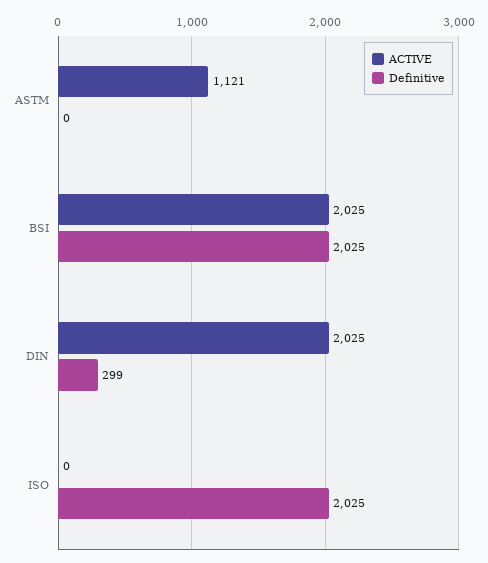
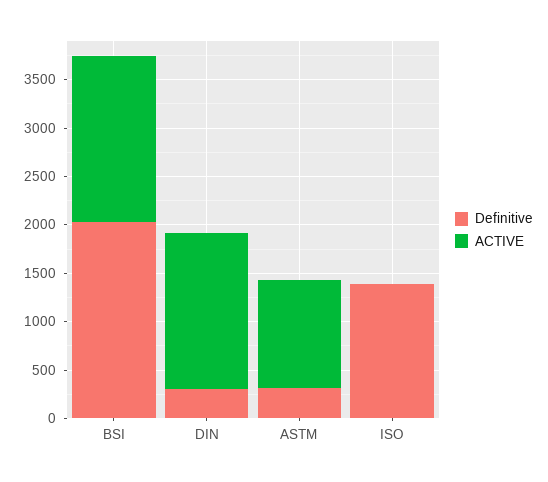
Definitive, ASTM: 0 -> 300
ACTIVE, BSI: 2025 -> 1700
ACTIVE, DIN: 2025 -> 1600
Definitive, ISO: 2025 -> 1400

